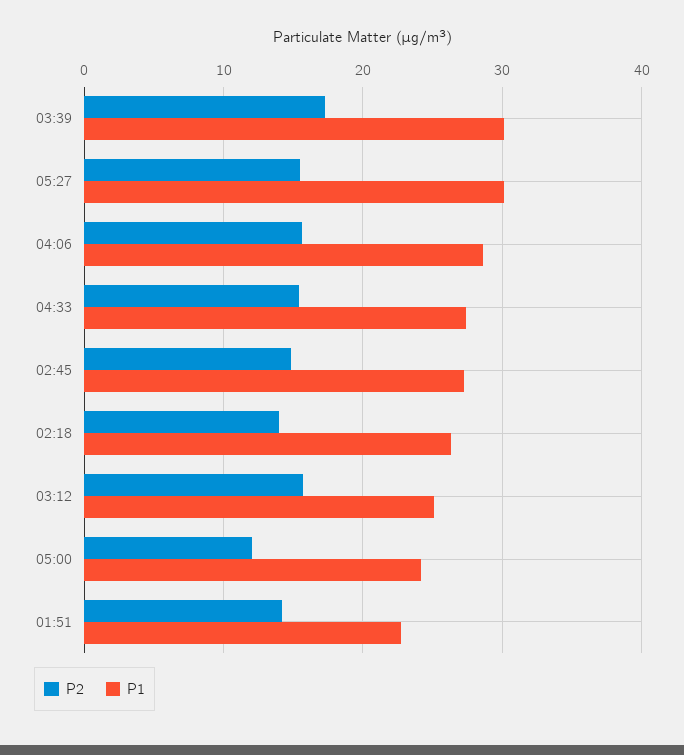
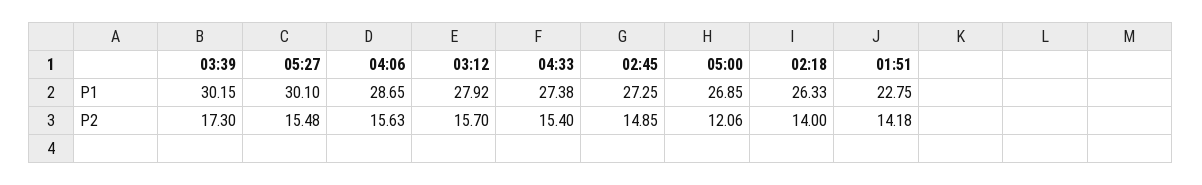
P1, 03:12: 25 -> 27.92
P1, 05:00: 24 -> 26.85

